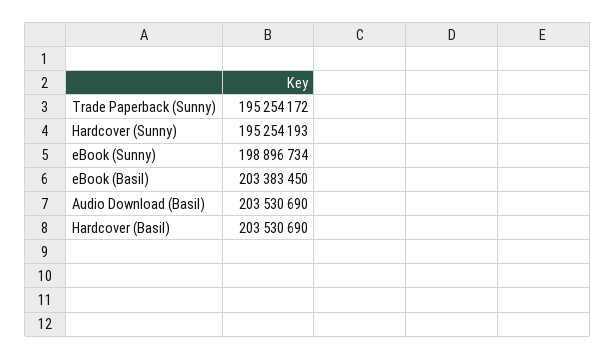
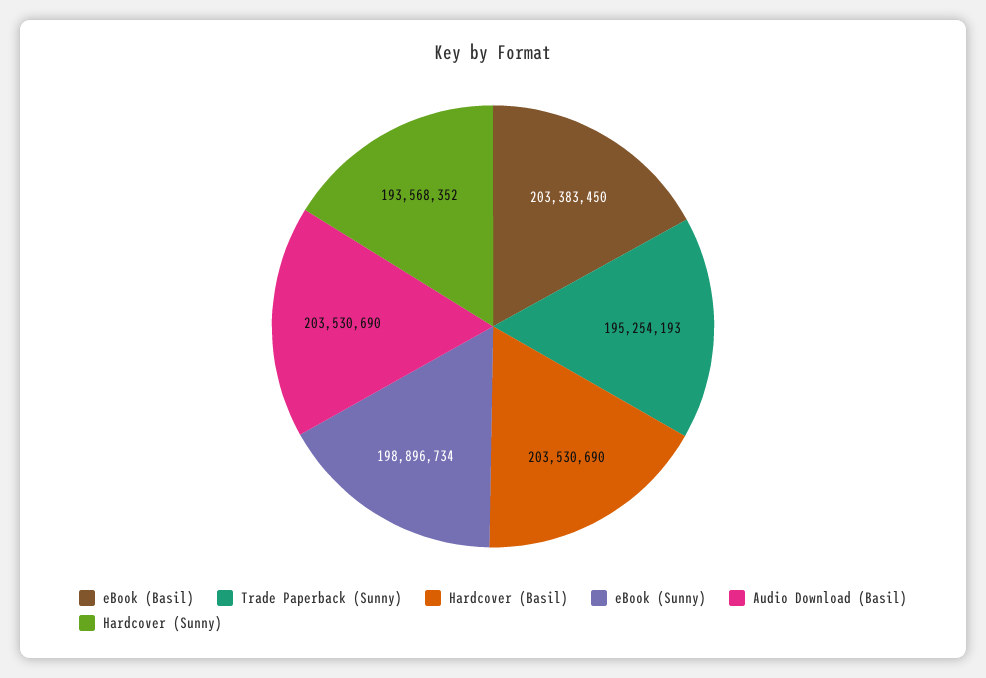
Trade Paperback (Sunny): 195254172 -> 195254193
Hardcover (Sunny): 195254193 -> 193568352

